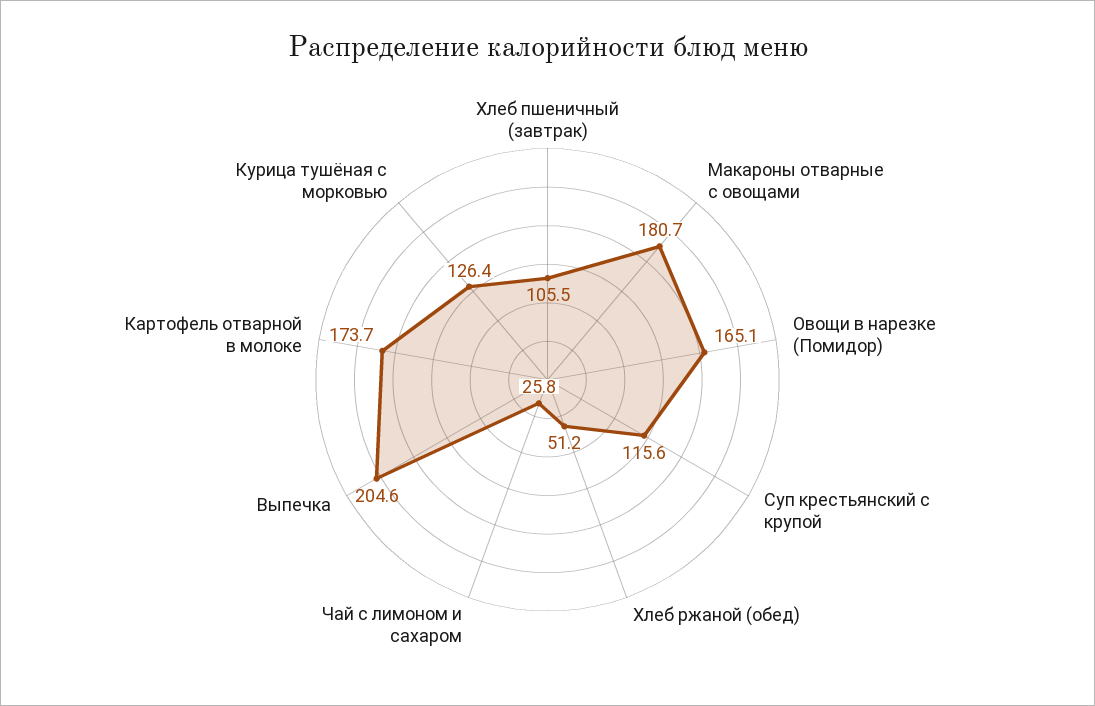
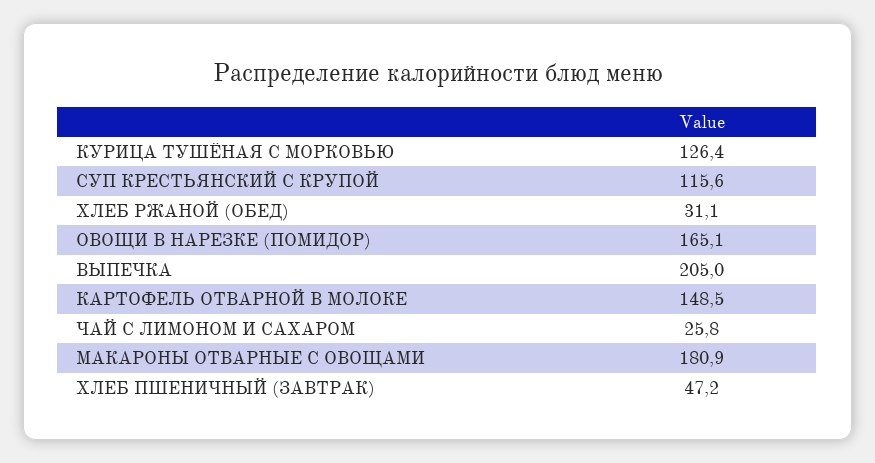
Хлеб пшеничный (завтрак): 105.5 -> 47.2
Макароны отварные с овощами: 180.7 -> 180.9
Хлеб ржаной (обед): 51.2 -> 31.1
Выпечка: 204.6 -> 205
Картофель отварной в молоке: 173.7 -> 148.5

